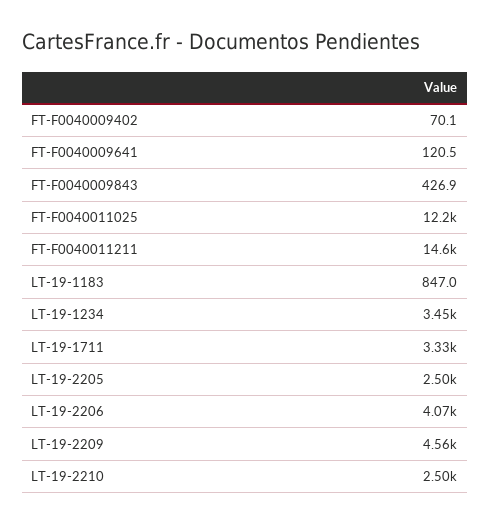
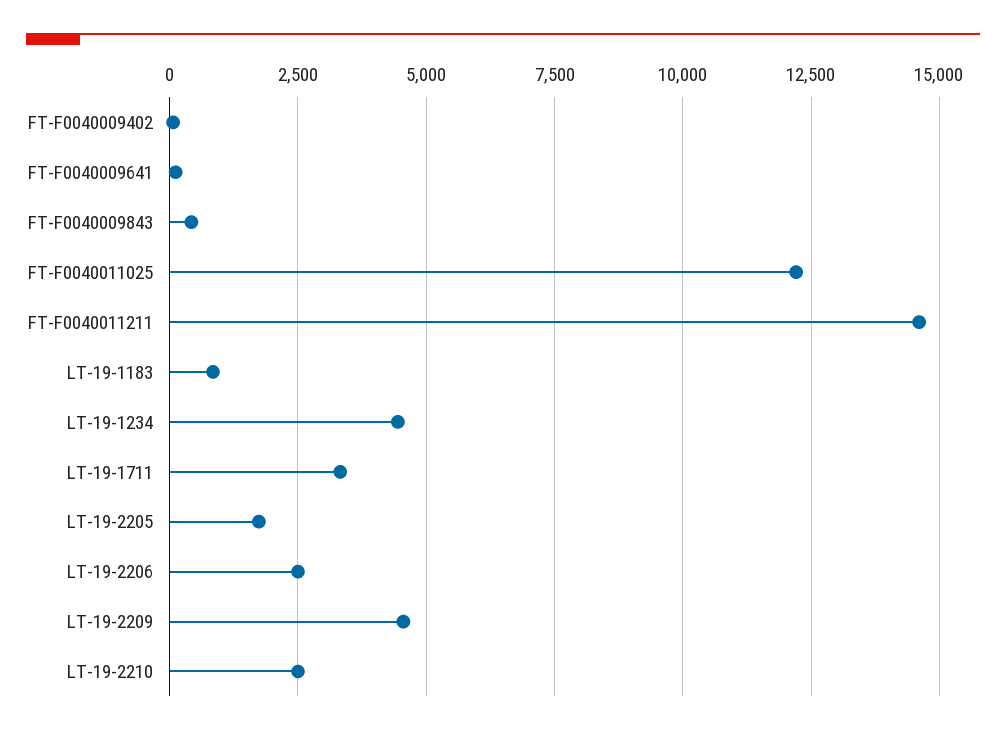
LT-19-1234: 3450 -> 4500
LT-19-2205: 2500 -> 1750
LT-19-2206: 4070 -> 2500

